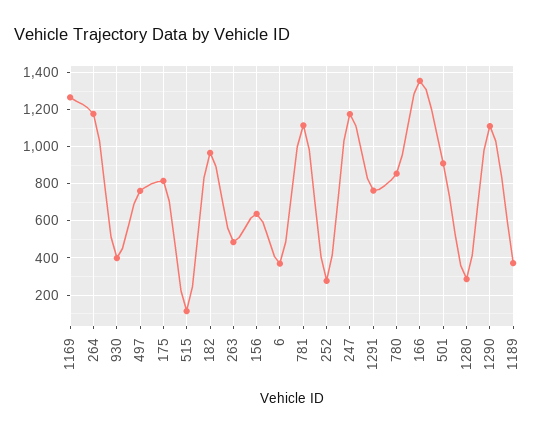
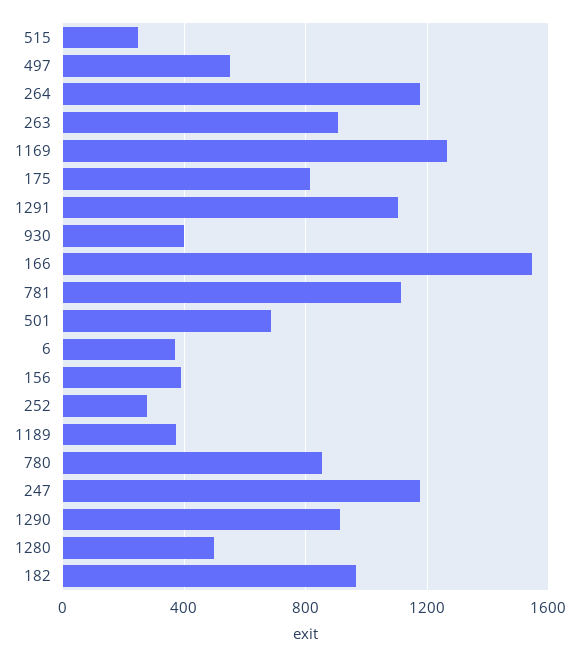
497: 750 -> 550
515: 100 -> 250
263: 500 -> 900
156: 650 -> 400
1291: 750 -> 1100
166: 1350 -> 1550
501: 900 -> 700
1280: 300 -> 500
1290: 1100 -> 900

